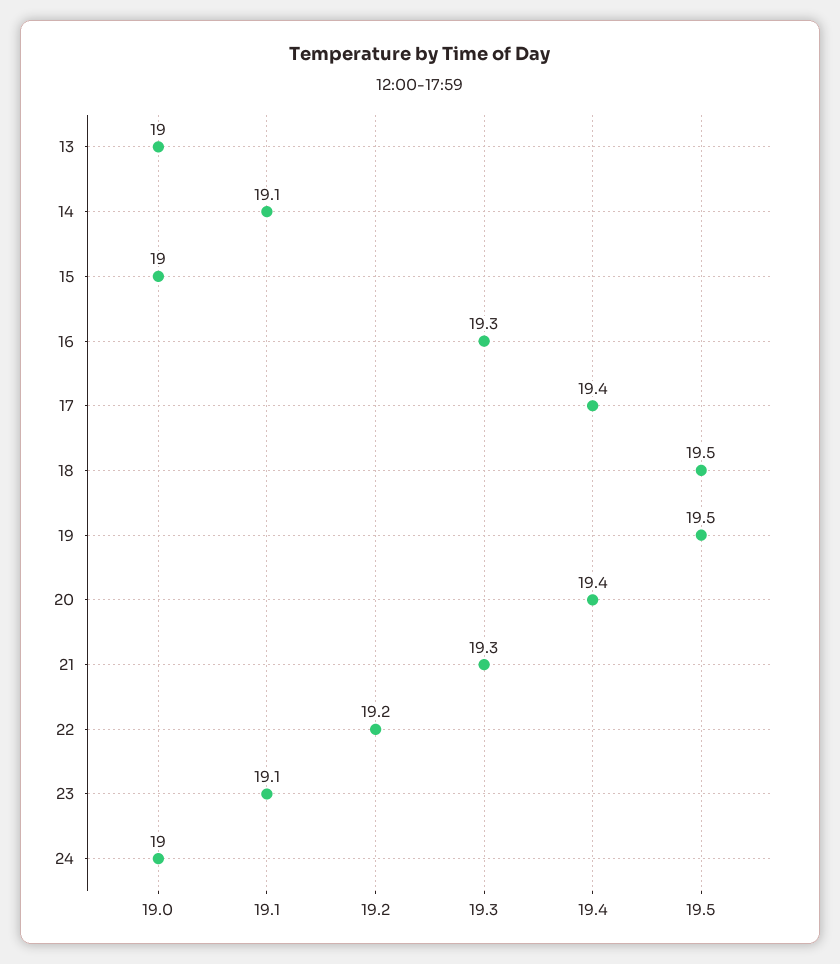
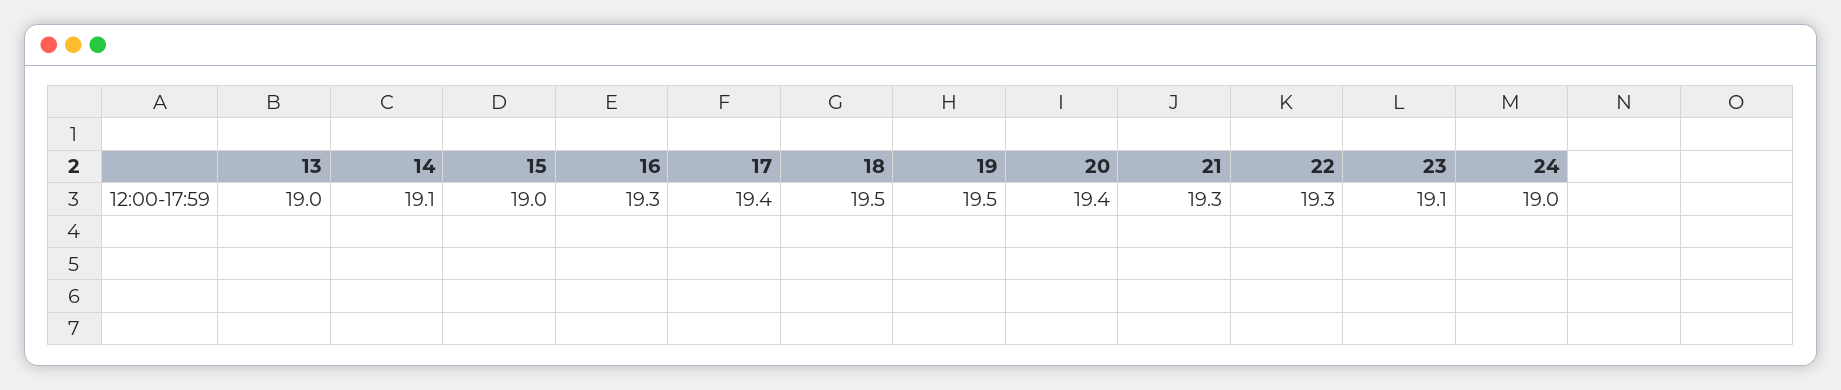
22: 19.2 -> 19.3

